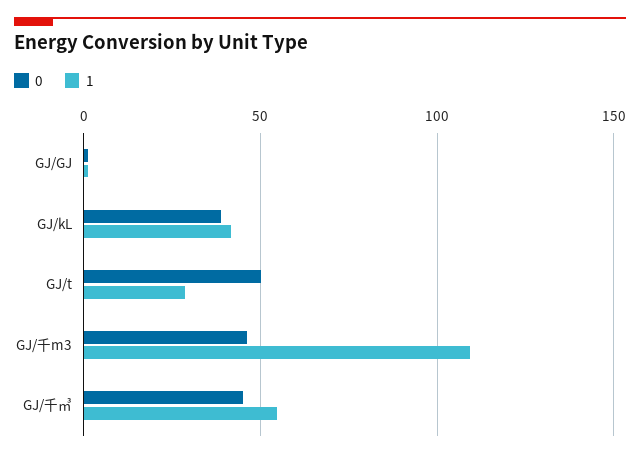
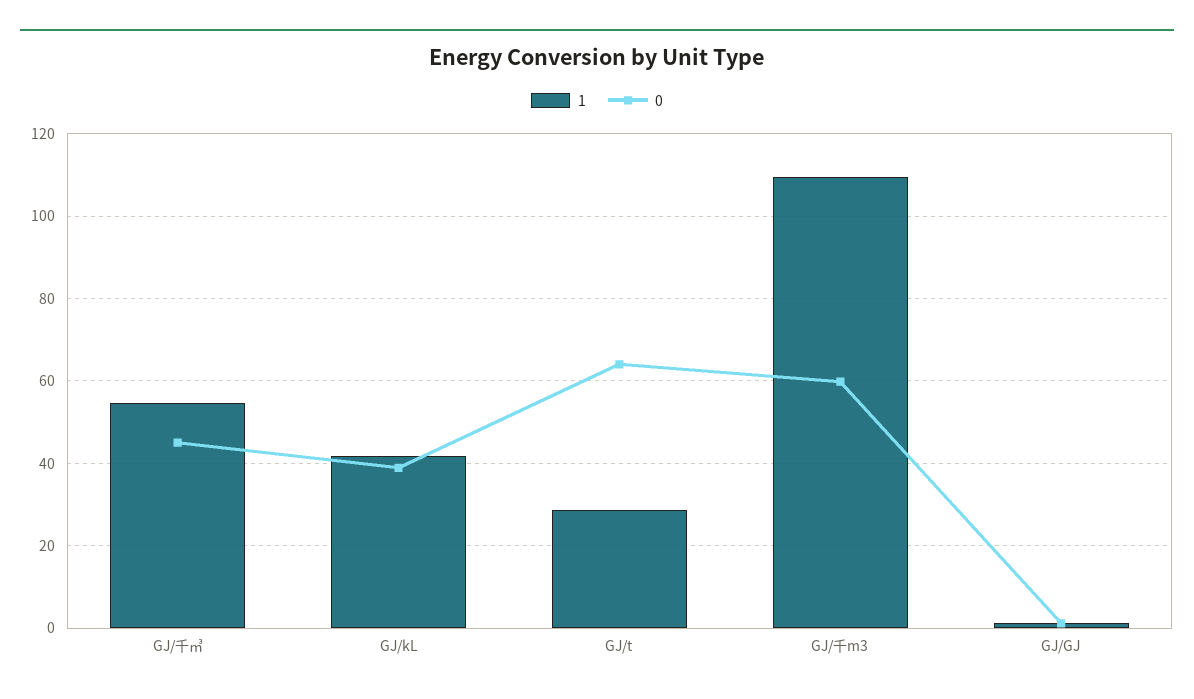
0, GJ/t: 50 -> 64
0, GJ/千m3: 45 -> 60

